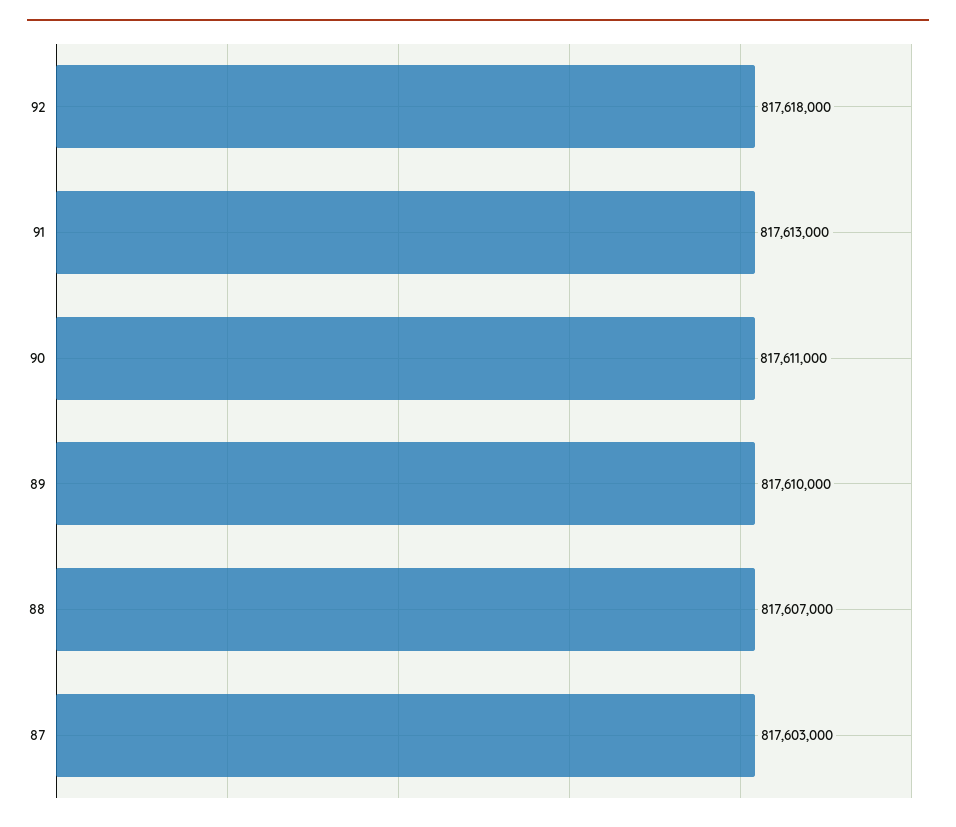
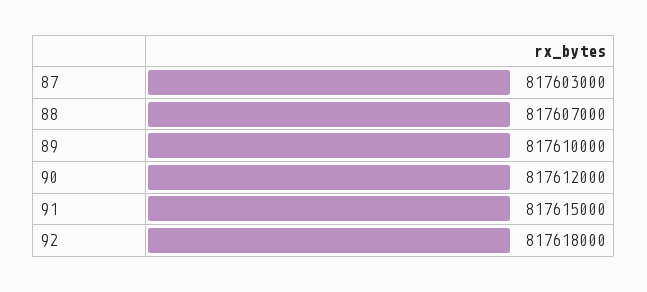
91: 817613000 -> 817615000
90: 817611000 -> 817612000

